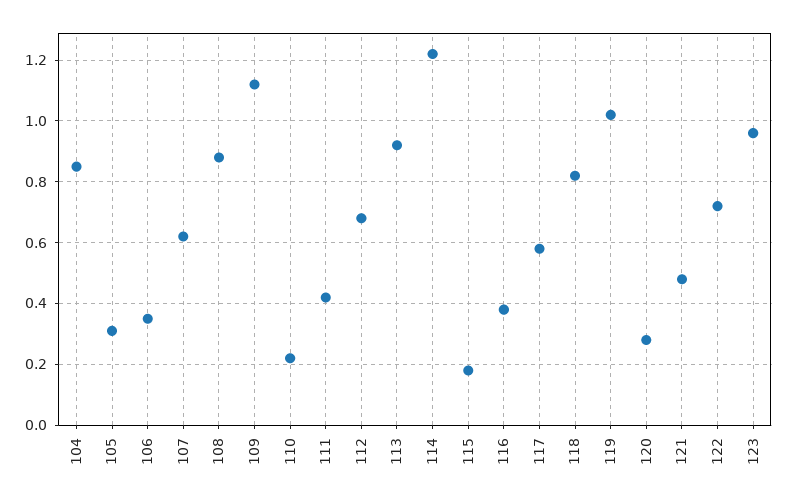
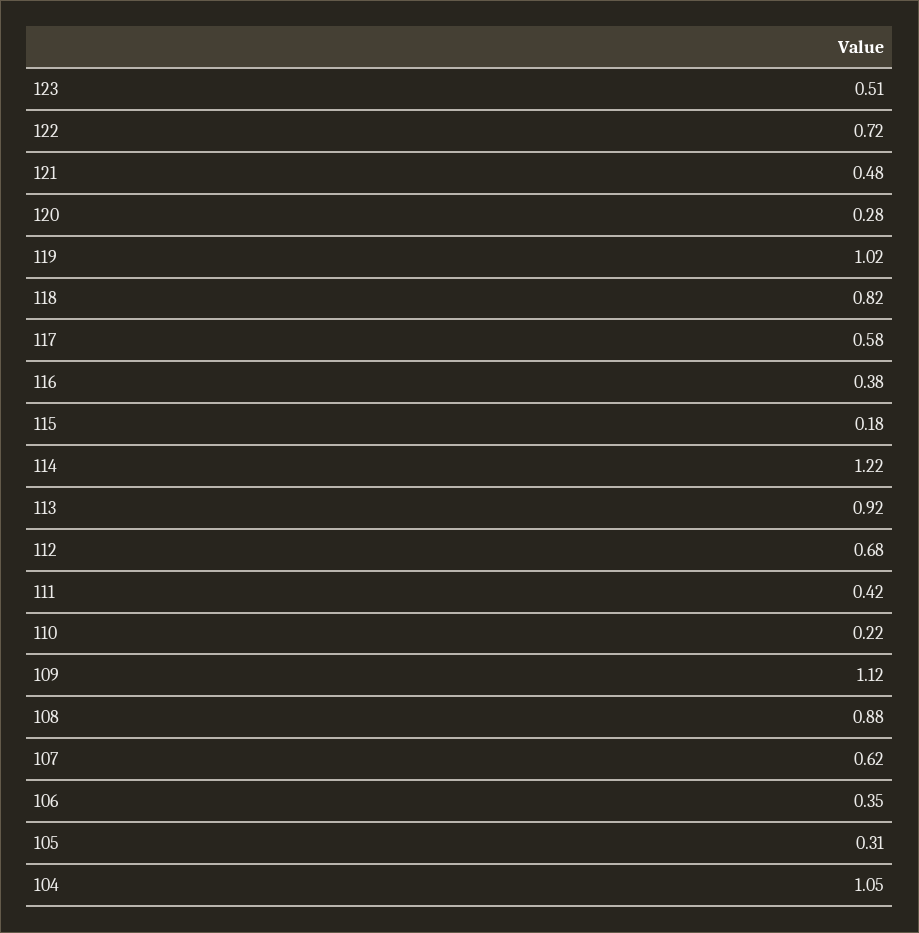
104: 0.85 -> 1.05
123: 0.95 -> 0.51

